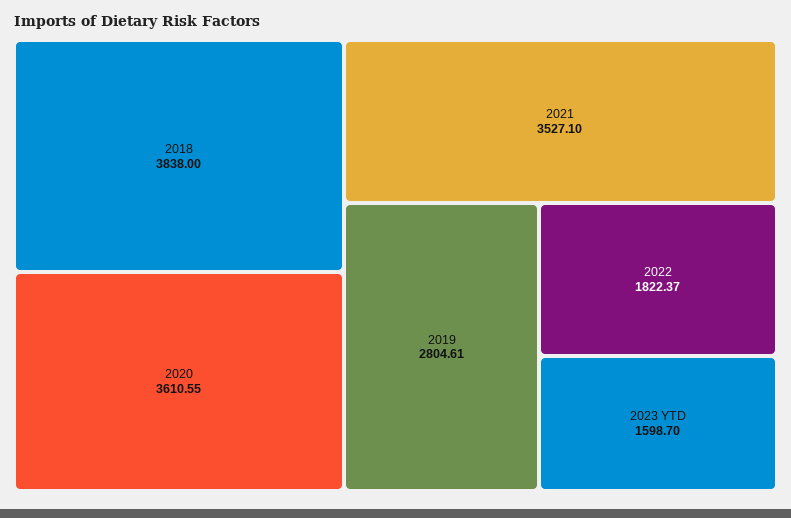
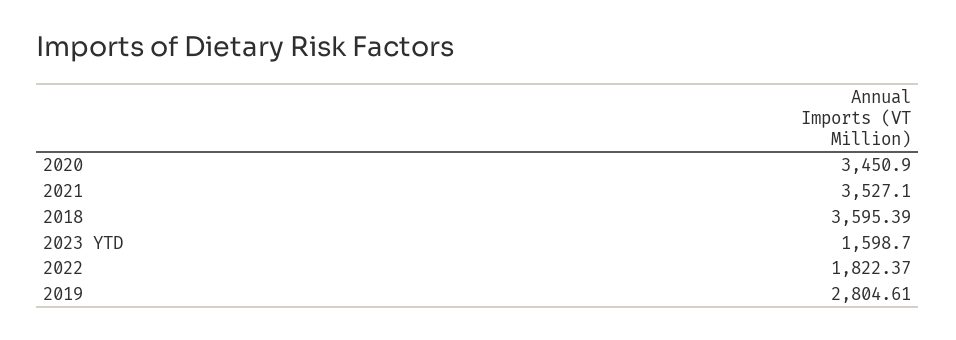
2018: 3838 -> 3595.39
2020: 3610.55 -> 3450.9

